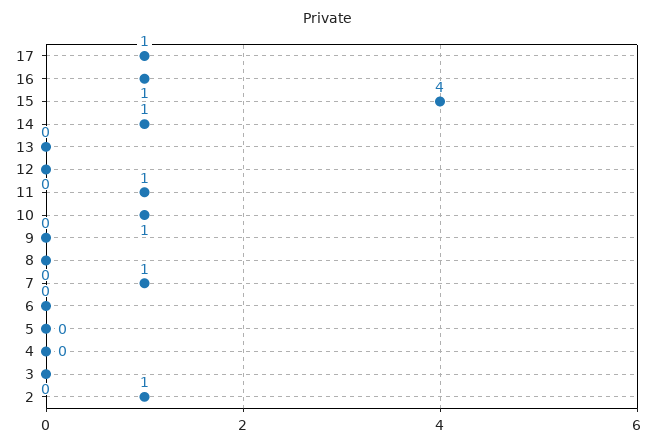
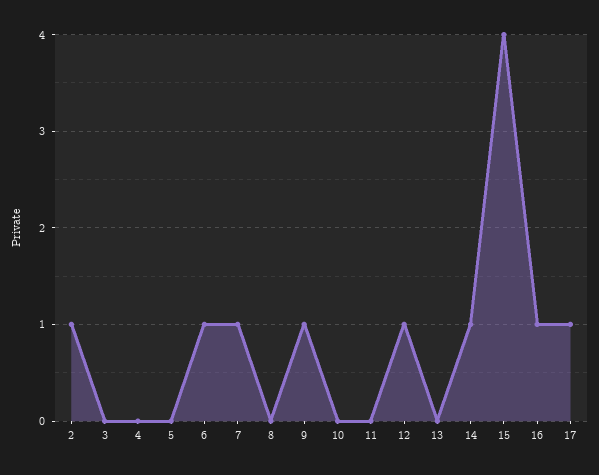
12: 0 -> 1
11: 1 -> 0
10: 1 -> 0
9: 0 -> 1
6: 0 -> 1

